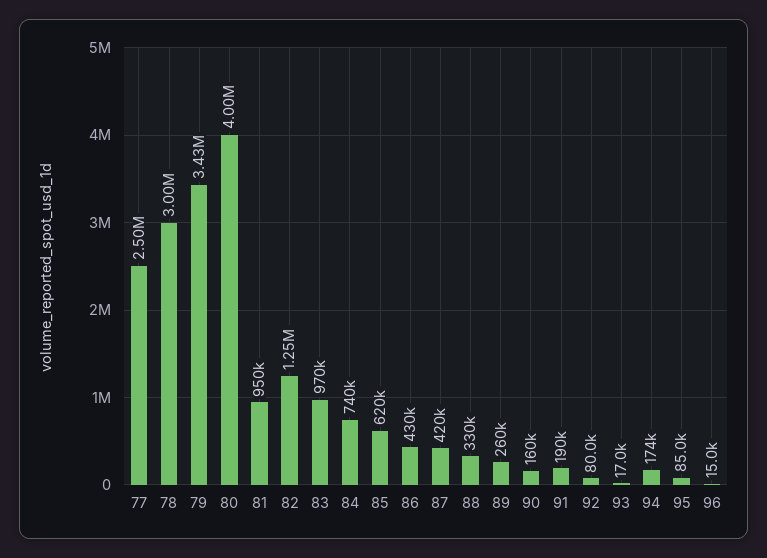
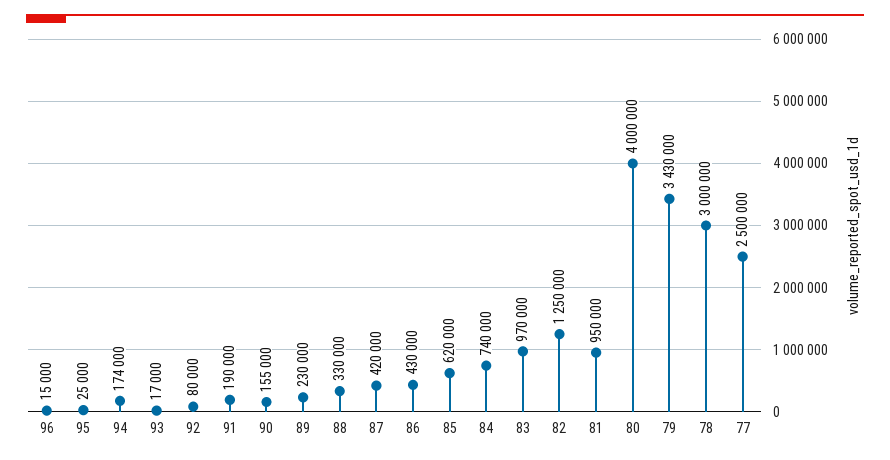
89: 260000 -> 230000
90: 160000 -> 155000
95: 85000 -> 25000

